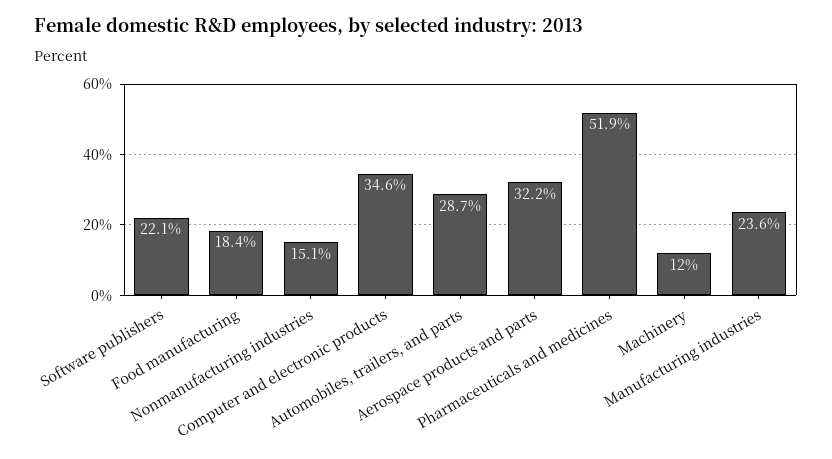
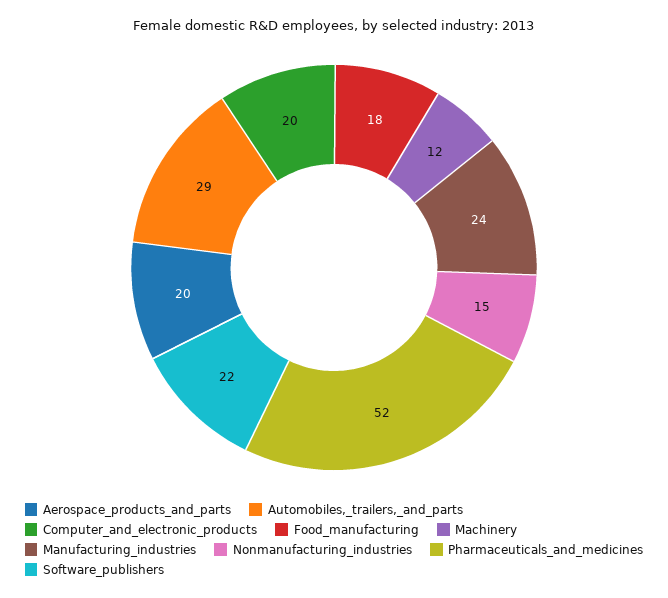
Computer and electronic products: 34.6 -> 20
Aerospace products and parts: 32.2 -> 20

